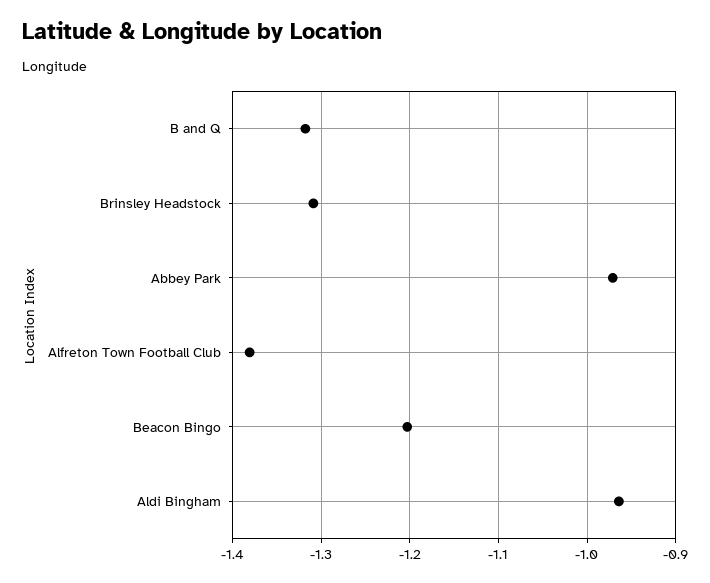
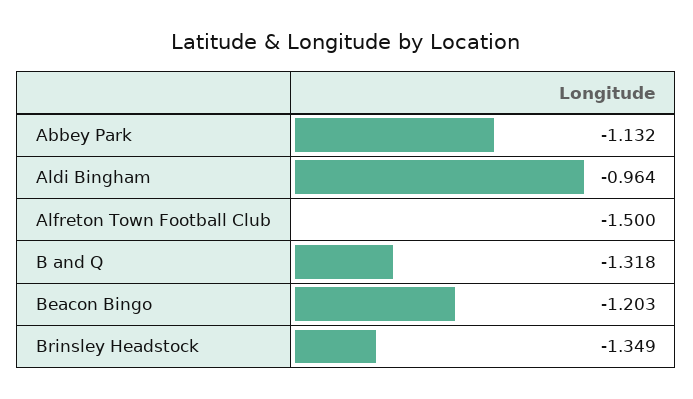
Brinsley Headstock: -1.31 -> -1.349
Abbey Park: -0.97 -> -1.132
Alfreton Town Football Club: -1.38 -> -1.5

